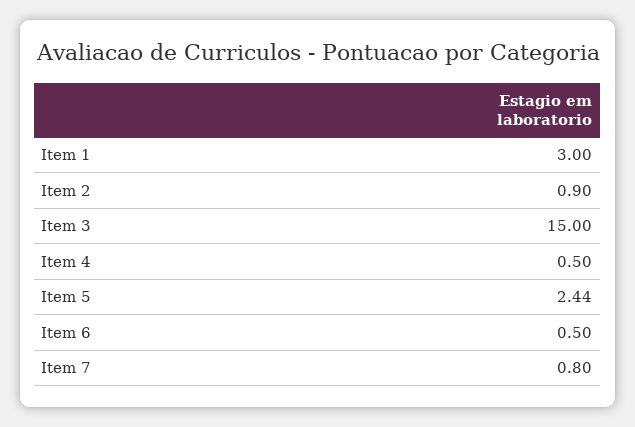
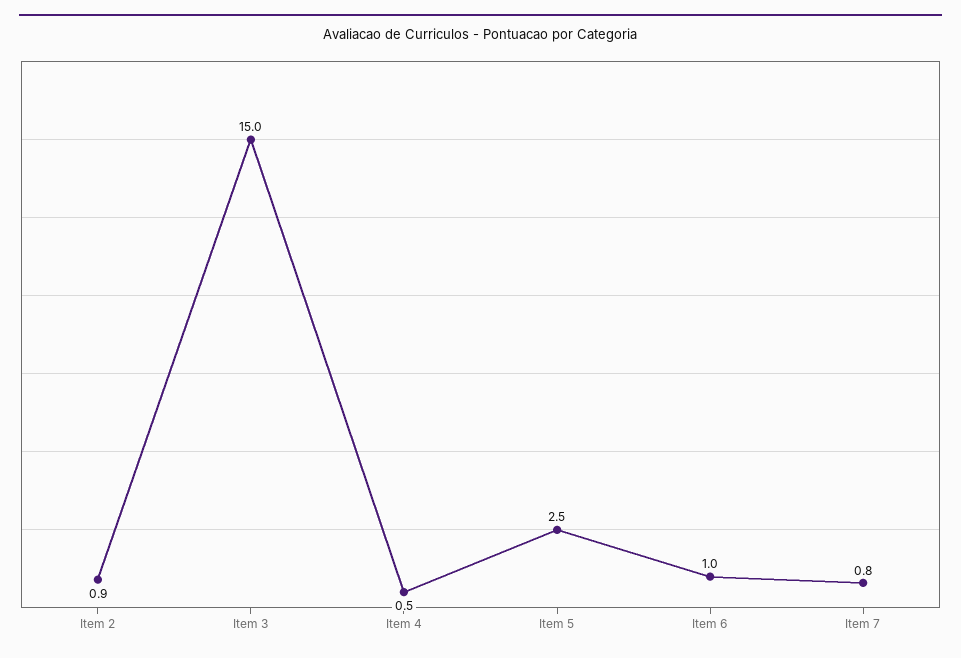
Item 1: 3 -> none
Item 5: 2.44 -> 2.5
Item 6: 0.5 -> 1

